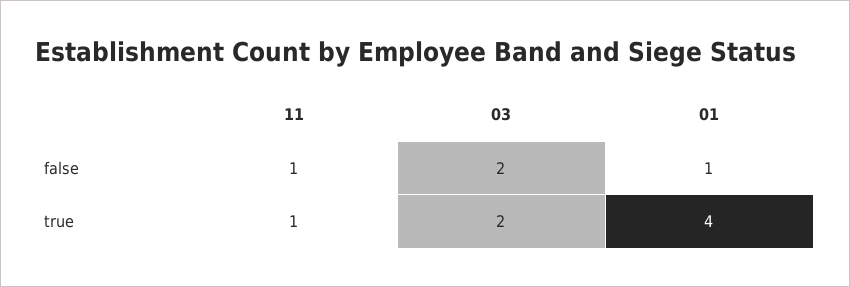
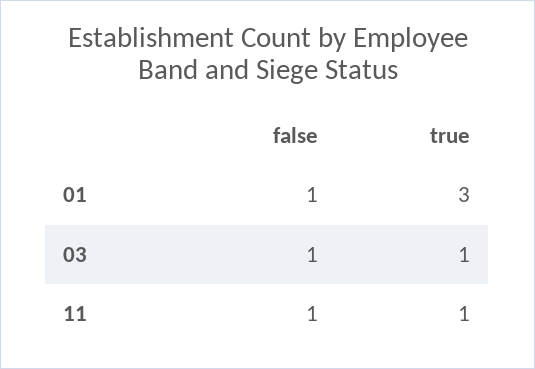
03, false: 2 -> 1
03, true: 2 -> 1
01, true: 4 -> 3

